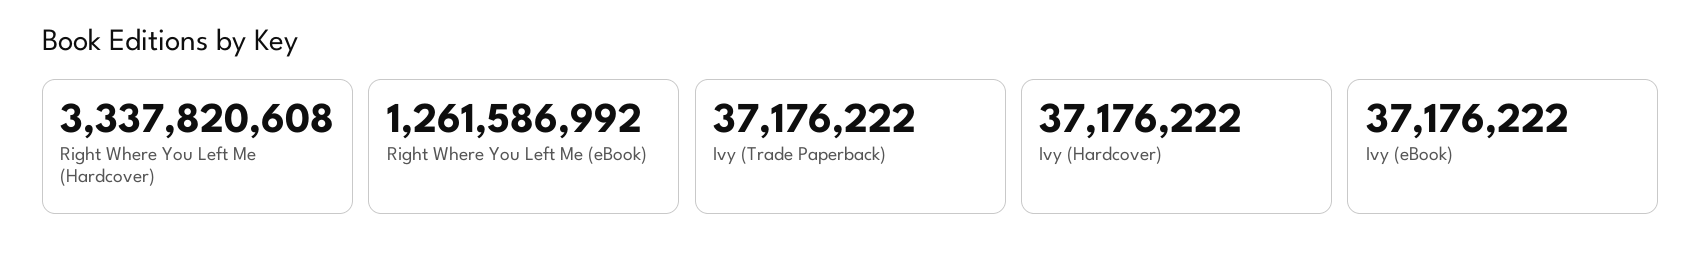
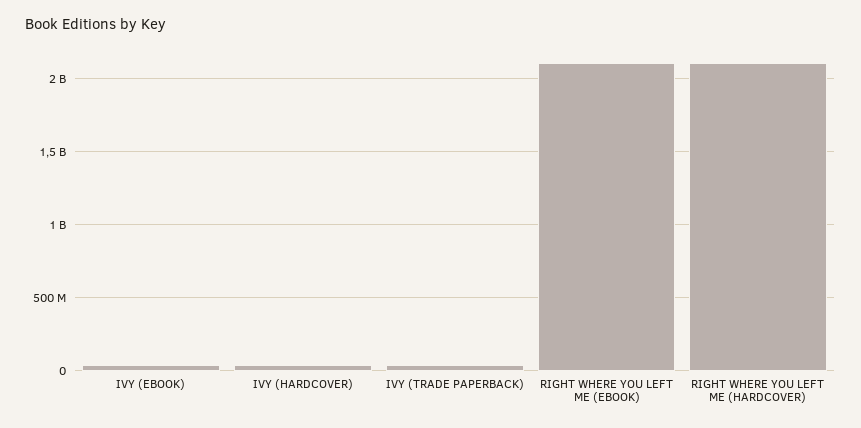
Right Where You Left Me (Hardcover): 3337820608 -> 2100000000
Right Where You Left Me (eBook): 1261586992 -> 2100000000

